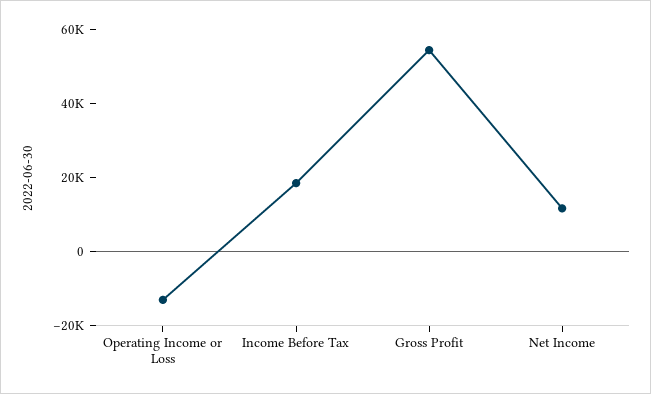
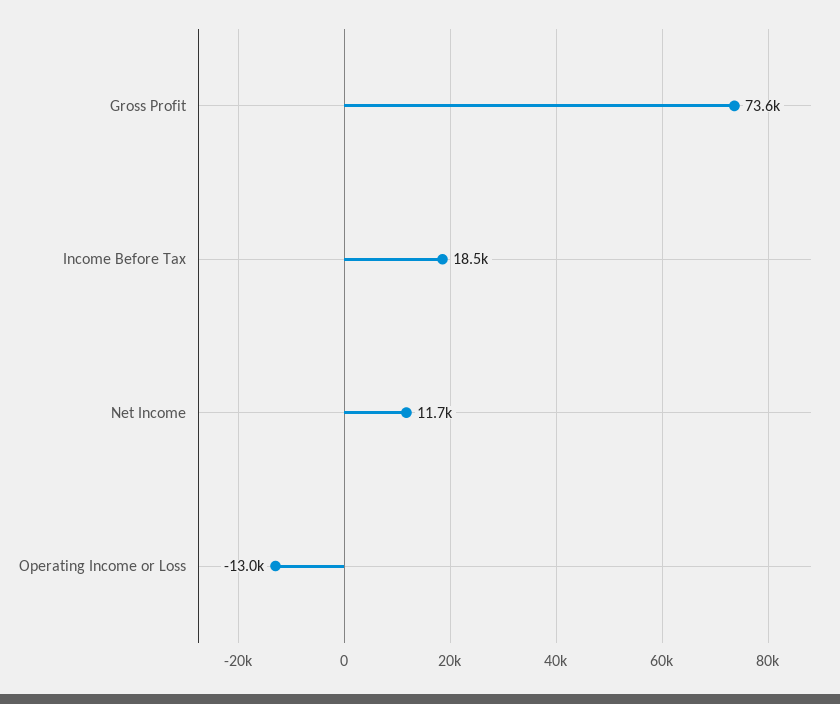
Gross Profit: 55000 -> 73600

